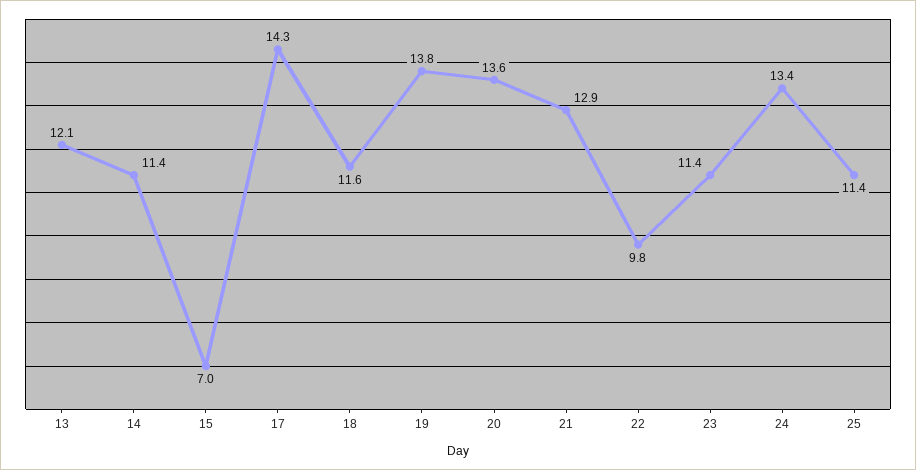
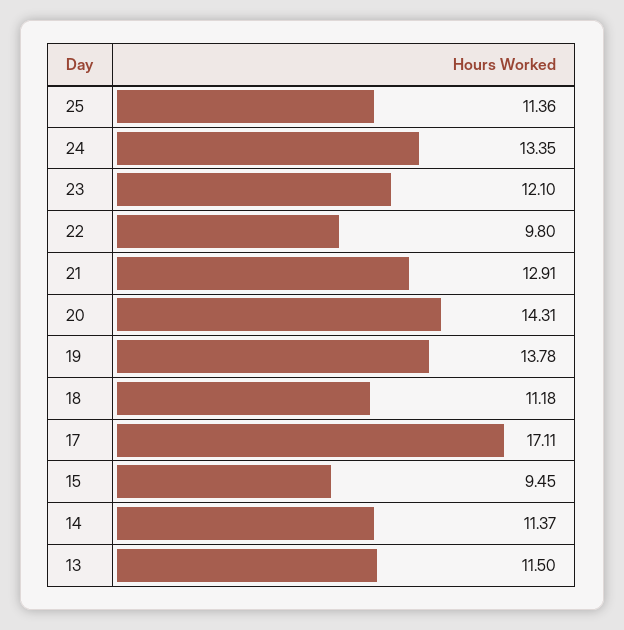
13: 12.1 -> 11.5
15: 7 -> 9.45
17: 14.3 -> 17.11
18: 11.6 -> 11.18
20: 13.6 -> 14.31
23: 11.4 -> 12.1

